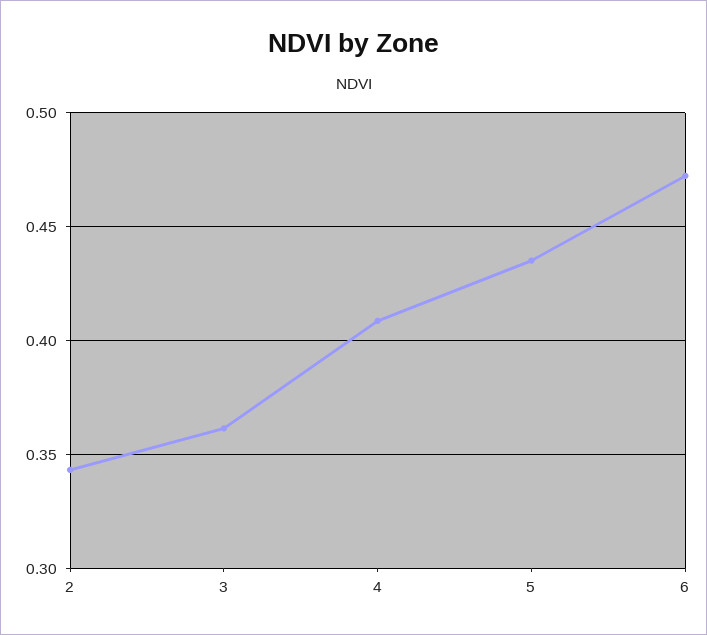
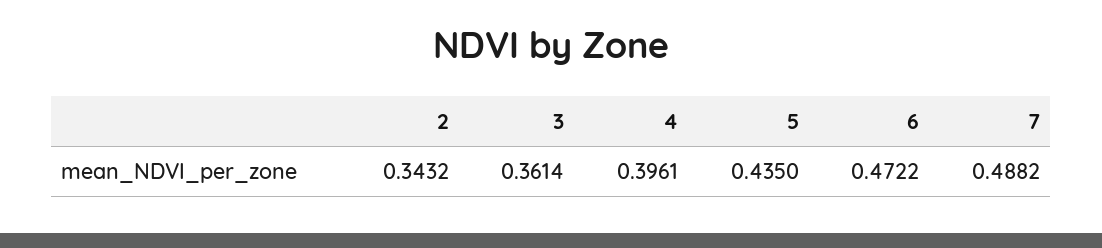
4: 0.41 -> 0.3961
7: none -> 0.4882

